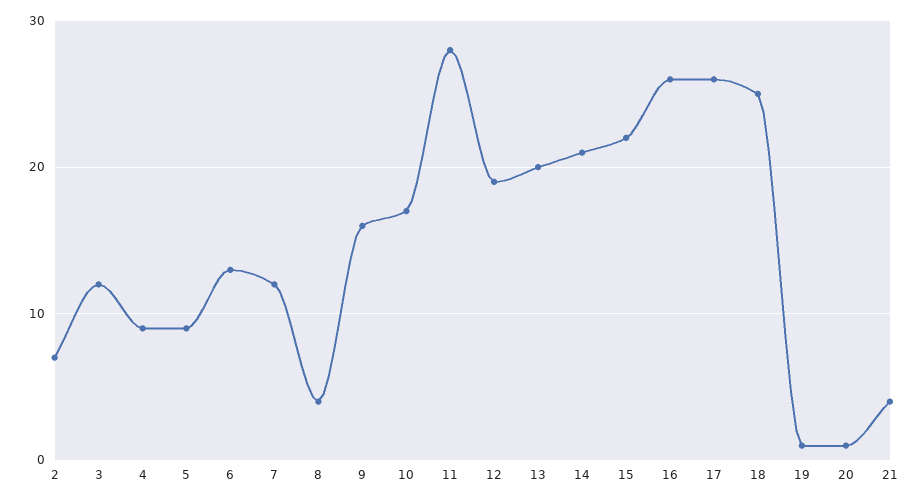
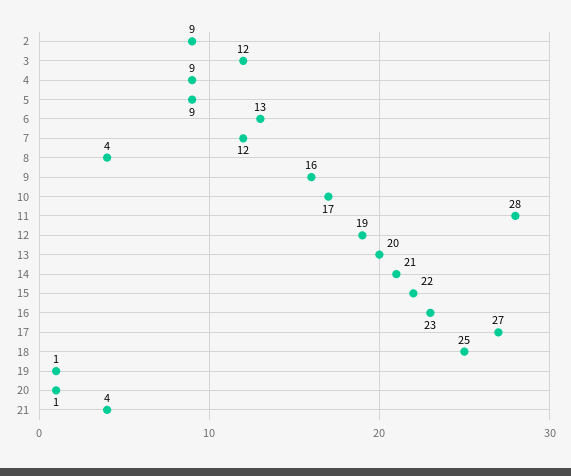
2: 7 -> 9
16: 26 -> 23
17: 26 -> 27

